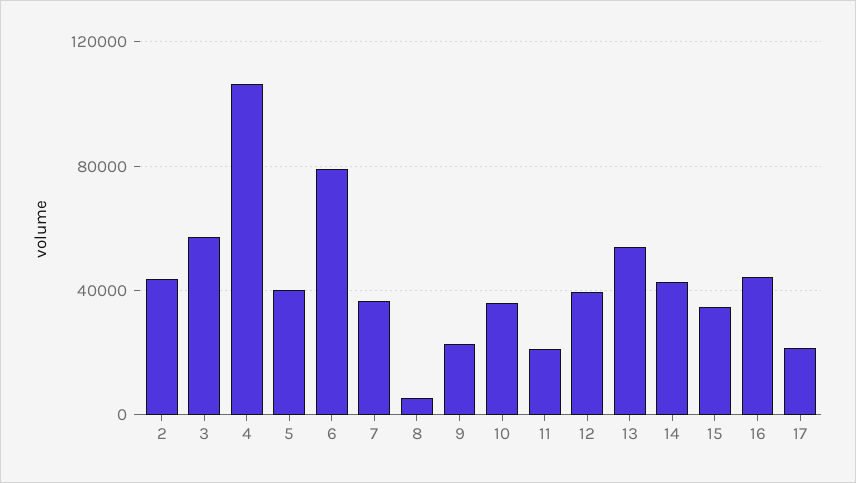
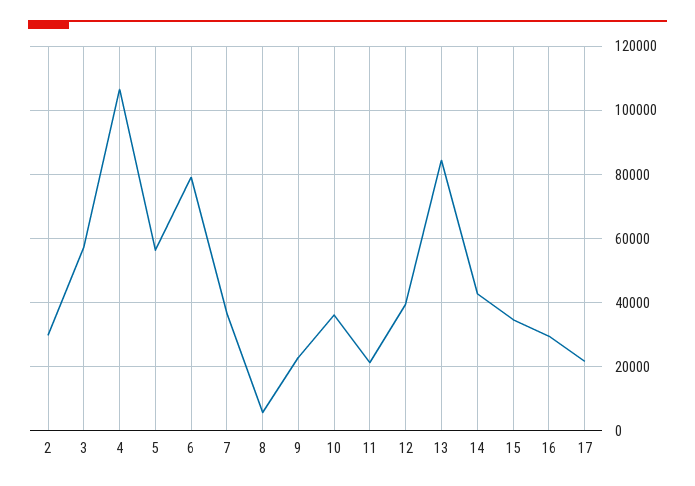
2: 45000 -> 30000
5: 40000 -> 56000
13: 55000 -> 84000
16: 45000 -> 30000

